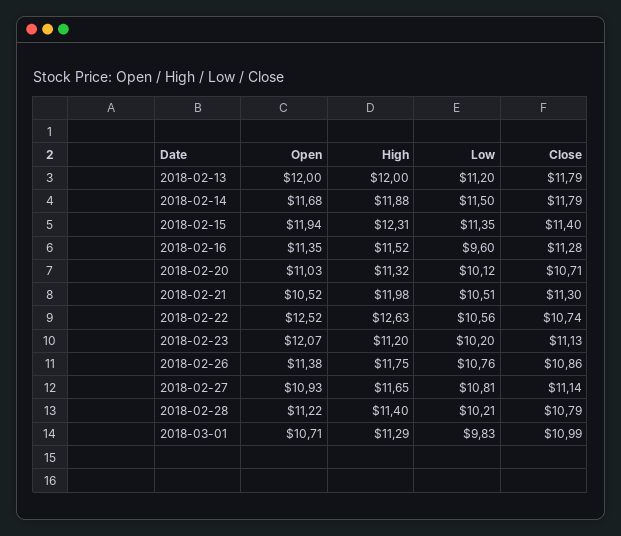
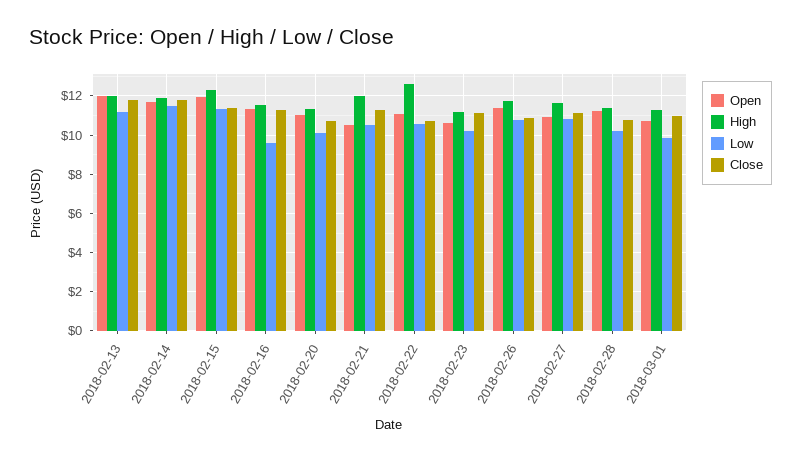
Open, 2018-02-22: 12.52 -> 11
Open, 2018-02-23: 12.07 -> 10.5

